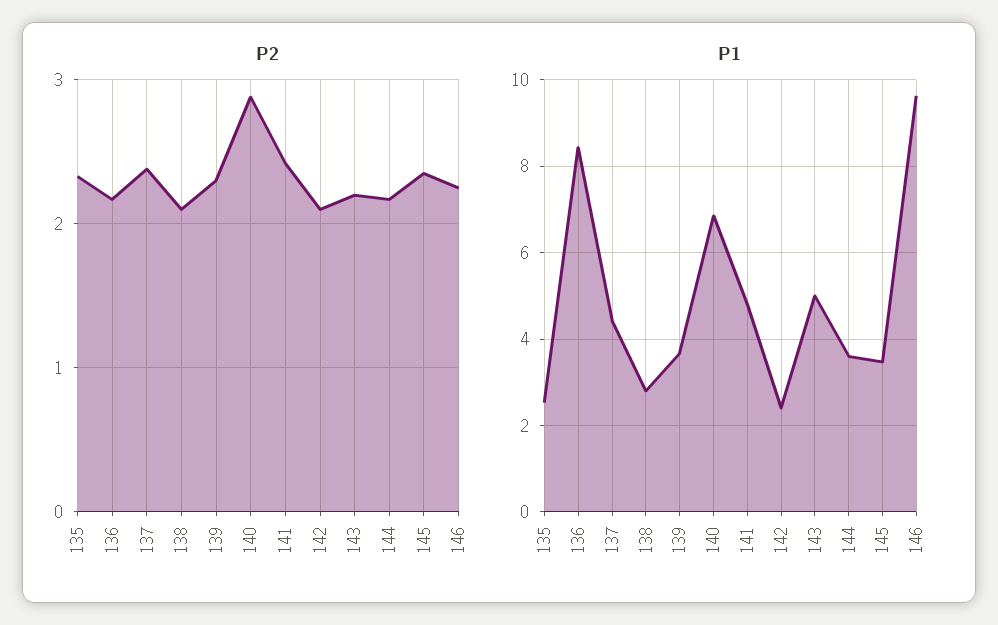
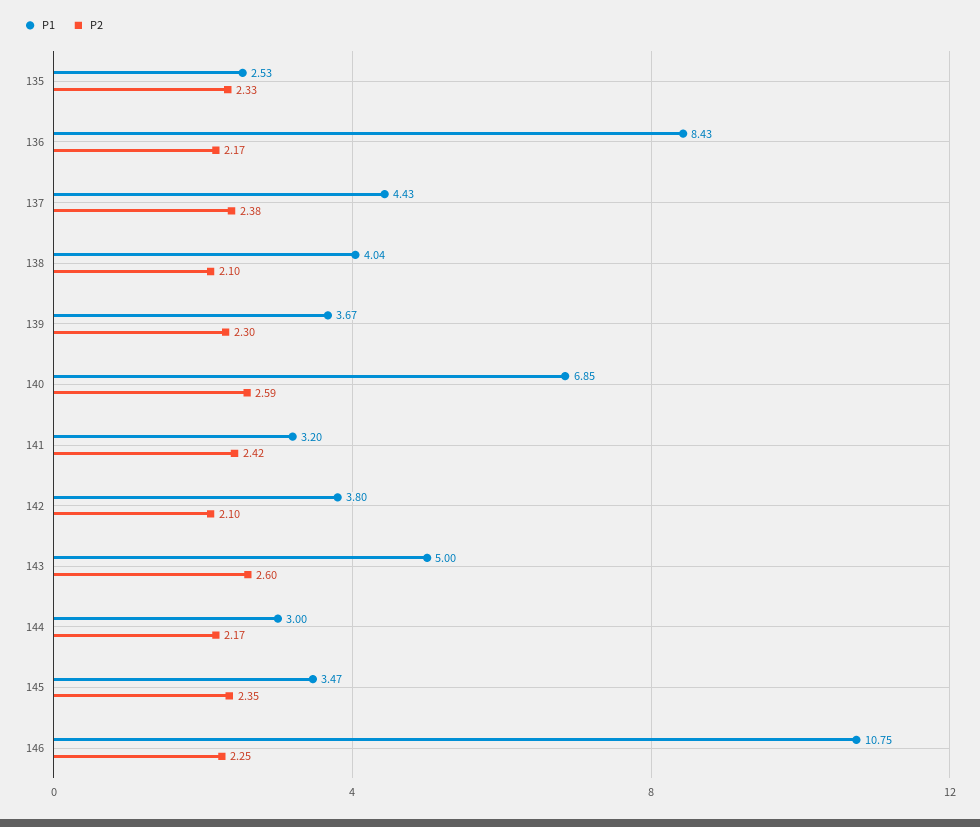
P2, 140: 2.9 -> 2.59
P2, 143: 2.2 -> 2.6
P1, 138: 2.8 -> 4.04
P1, 141: 4.8 -> 3.2
P1, 142: 2.4 -> 3.8
P1, 144: 3.6 -> 3
P1, 146: 9.6 -> 10.75

